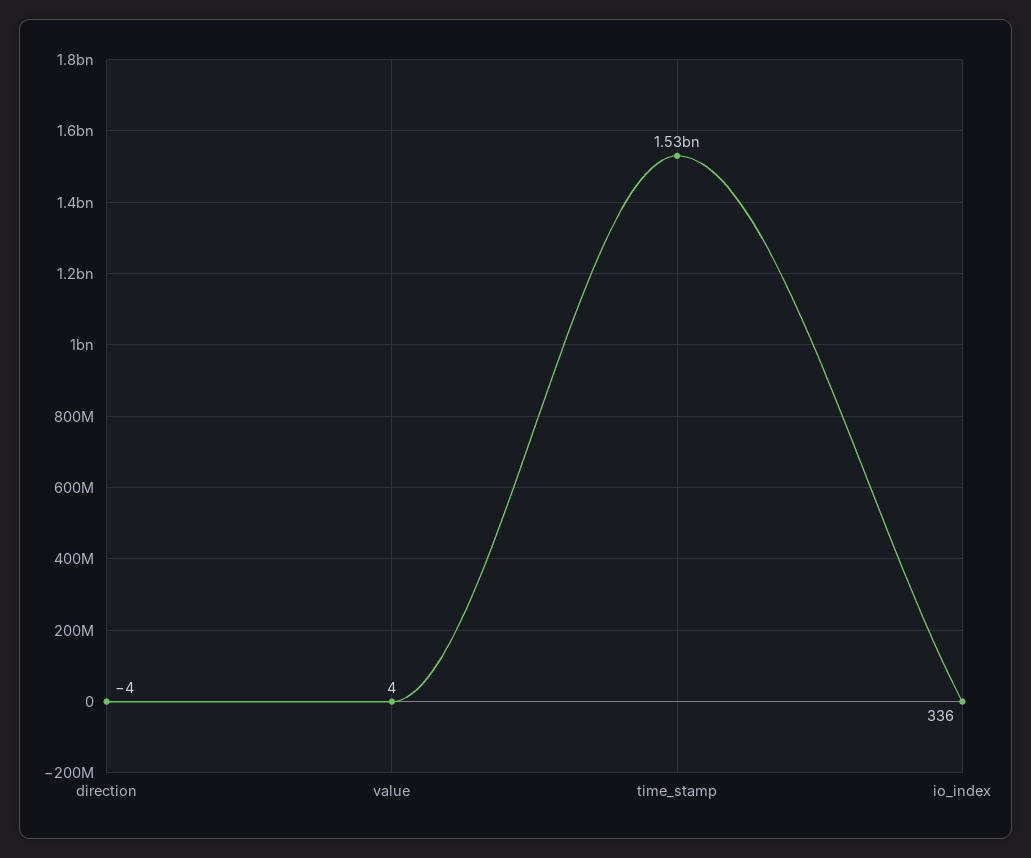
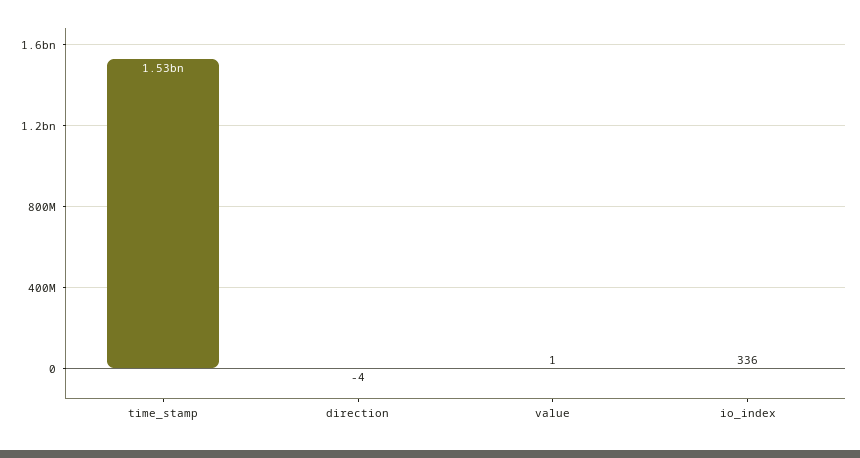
value: 4 -> 1

